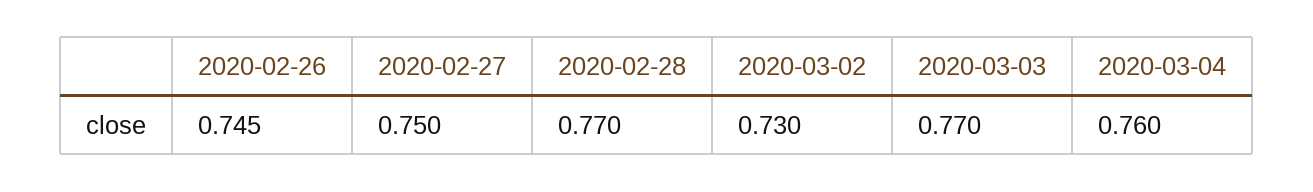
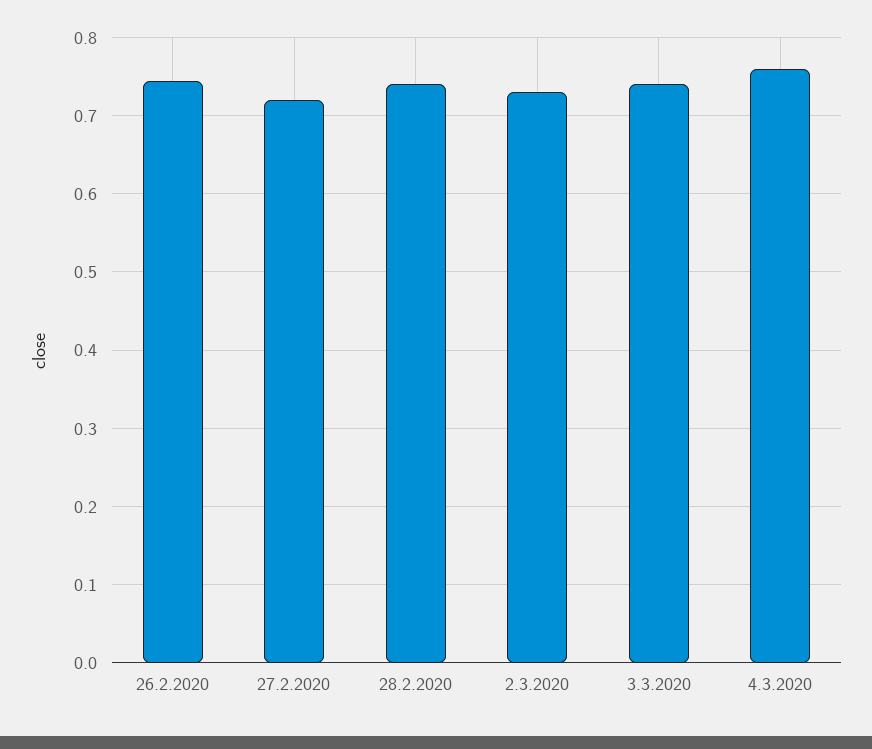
2020-02-27: 0.75 -> 0.72
2020-02-28: 0.77 -> 0.74
2020-03-03: 0.77 -> 0.74

